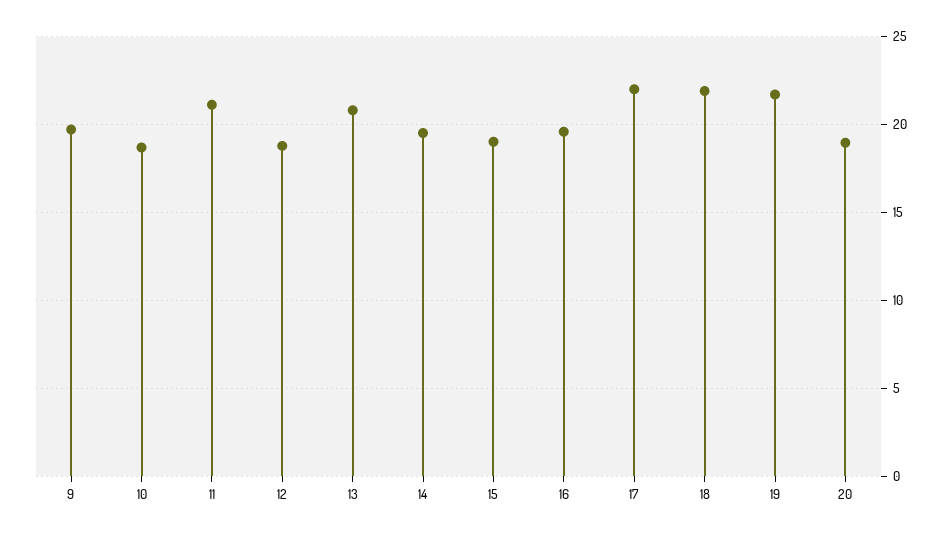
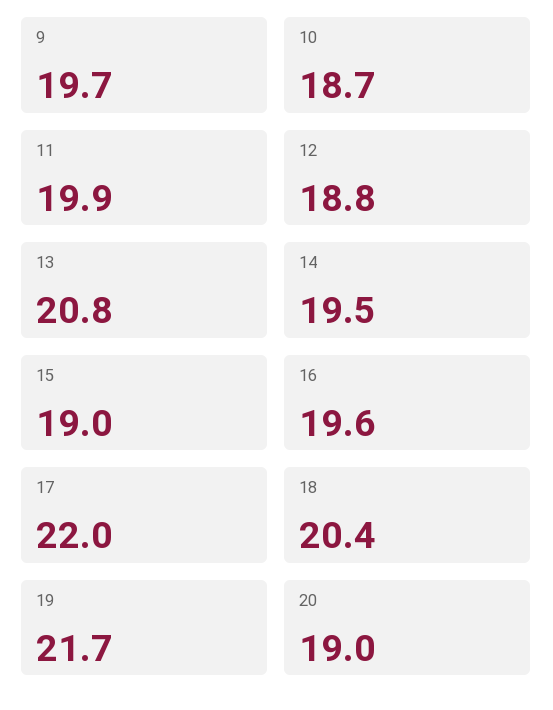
11: 21 -> 19.9
18: 22 -> 20.4

